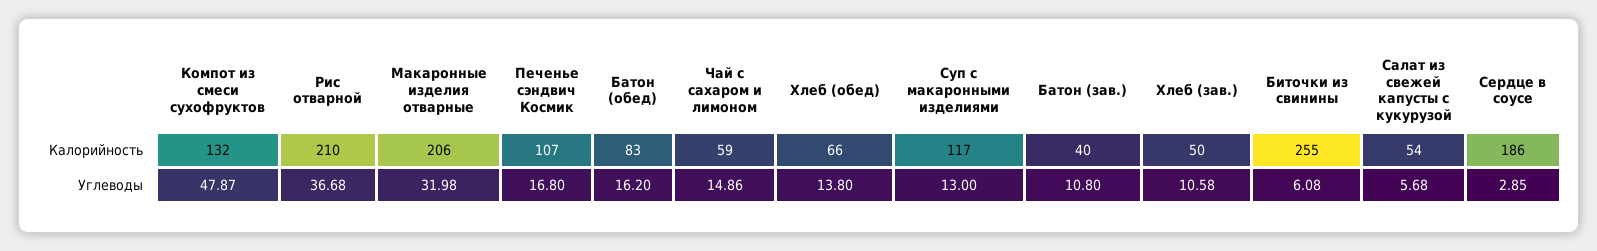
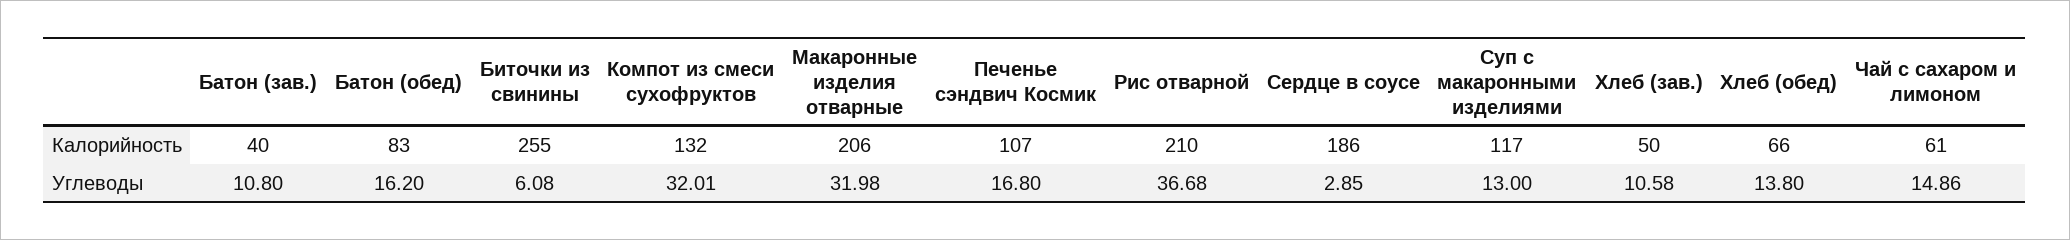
Чай с сахаром и лимоном, Калорийность: 59 -> 61
Салат из свежей капусты с кукурузой, Калорийность: 54 -> none
Компот из смеси сухофруктов, Углеводы: 47.87 -> 32.01
Салат из свежей капусты с кукурузой, Углеводы: 5.68 -> none

